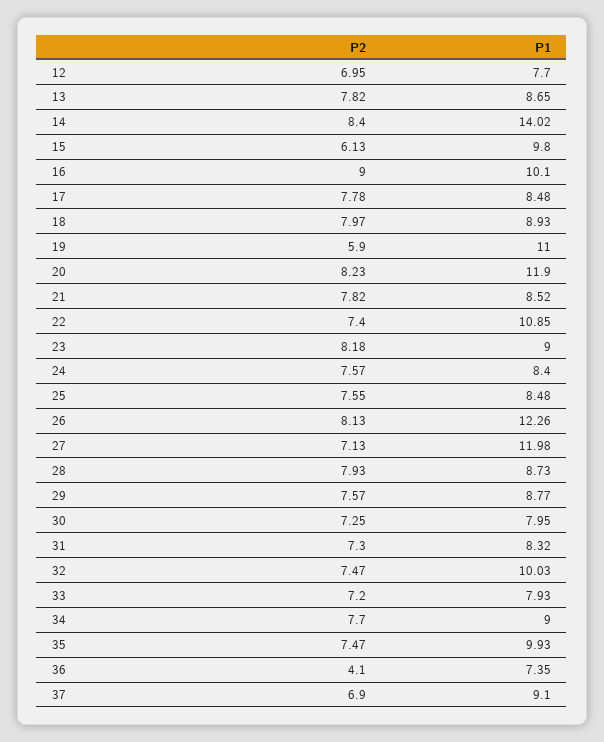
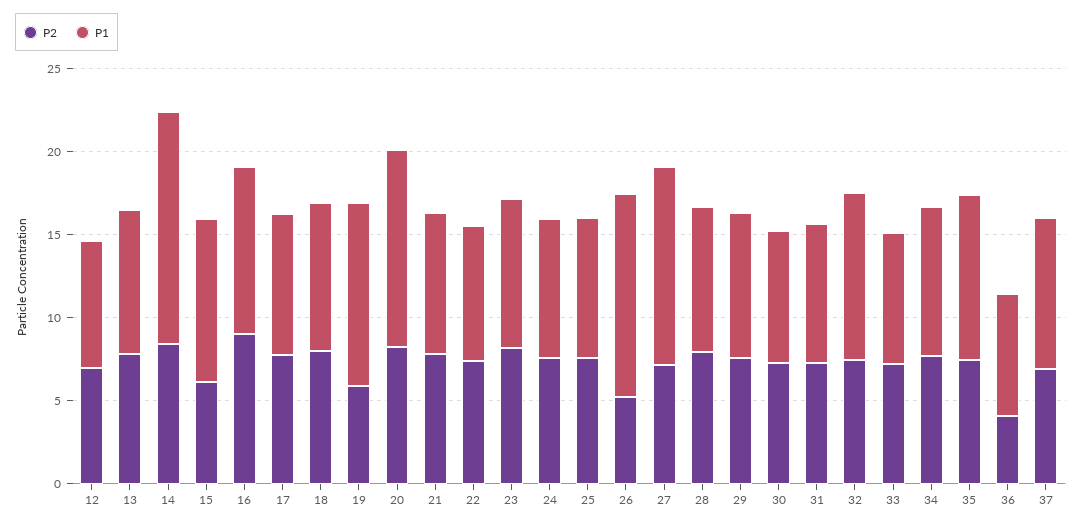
P1, 22: 10.85 -> 8
P2, 26: 8.13 -> 5

